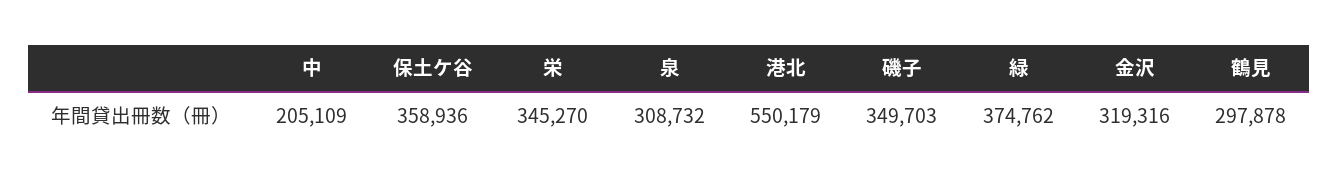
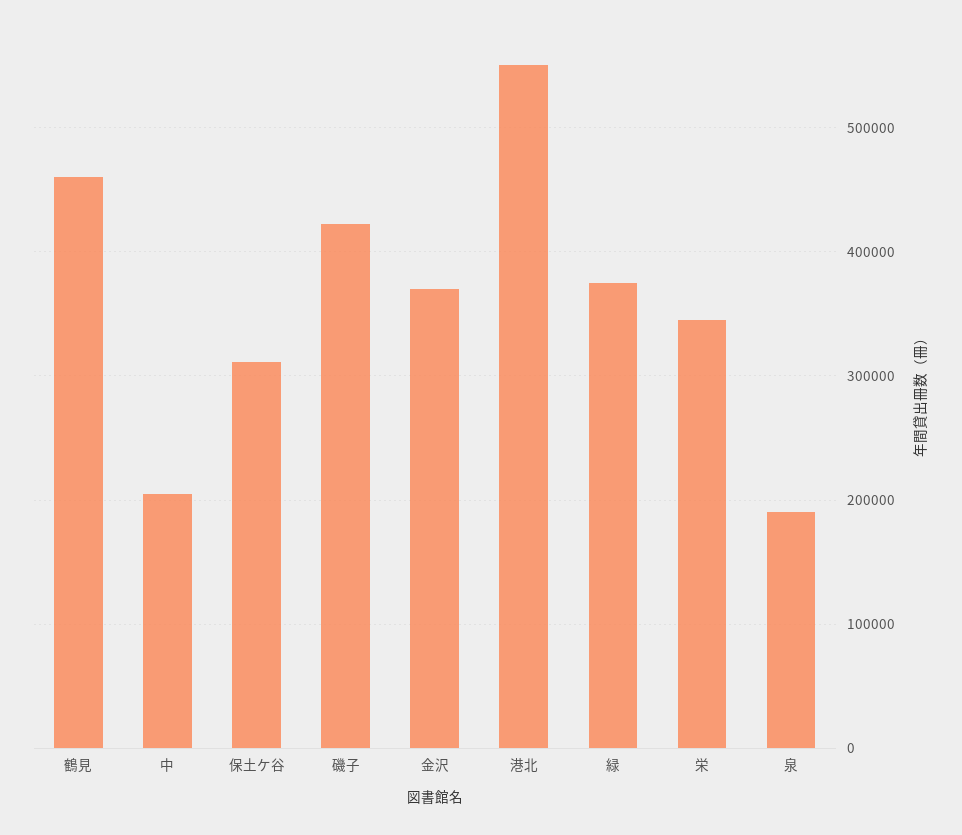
保土ケ谷: 358936 -> 310000
泉: 308732 -> 190000
磯子: 349703 -> 420000
金沢: 319316 -> 370000
鶴見: 297878 -> 460000

